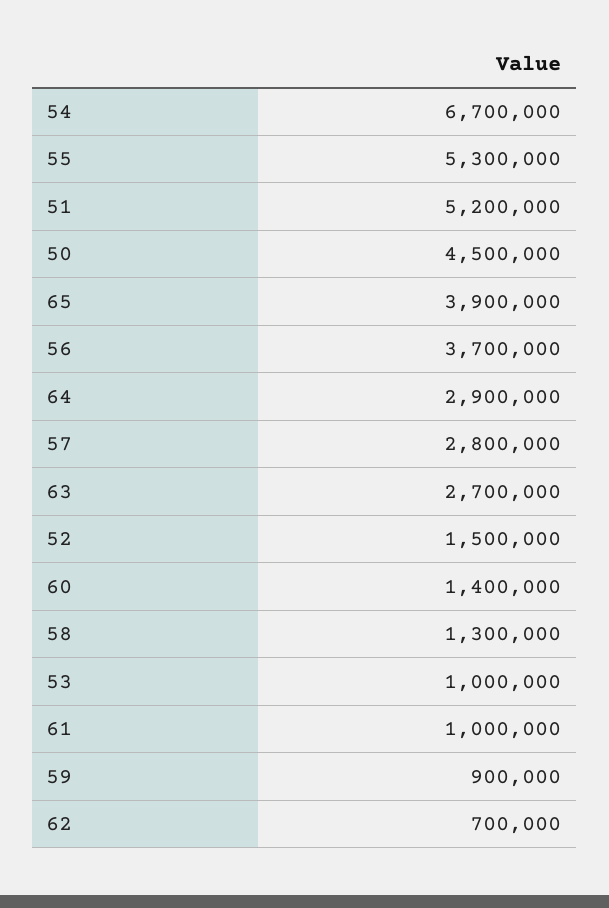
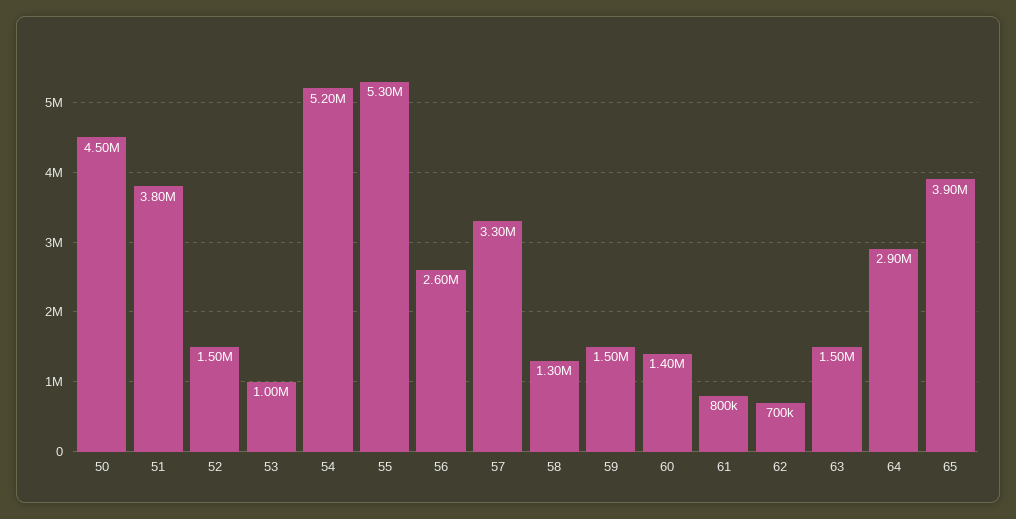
54: 6700000 -> 5200000
51: 5200000 -> 3800000
56: 3700000 -> 2600000
57: 2800000 -> 3300000
63: 2700000 -> 1500000
61: 1000000 -> 800000
59: 900000 -> 1500000

